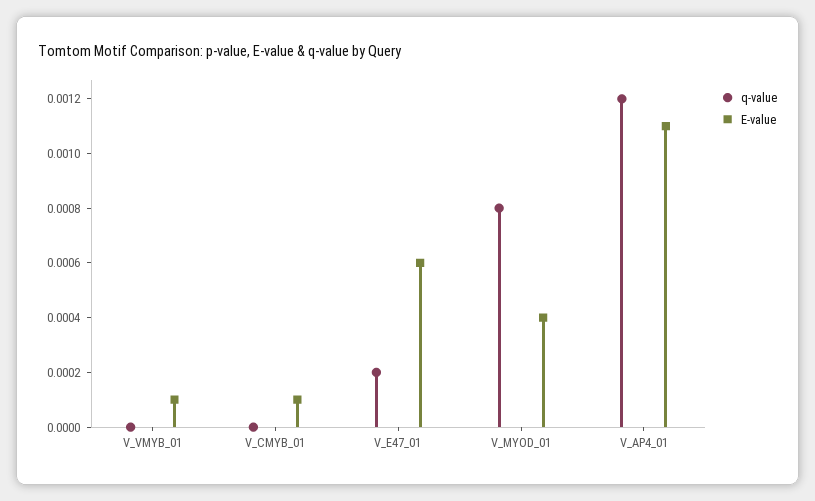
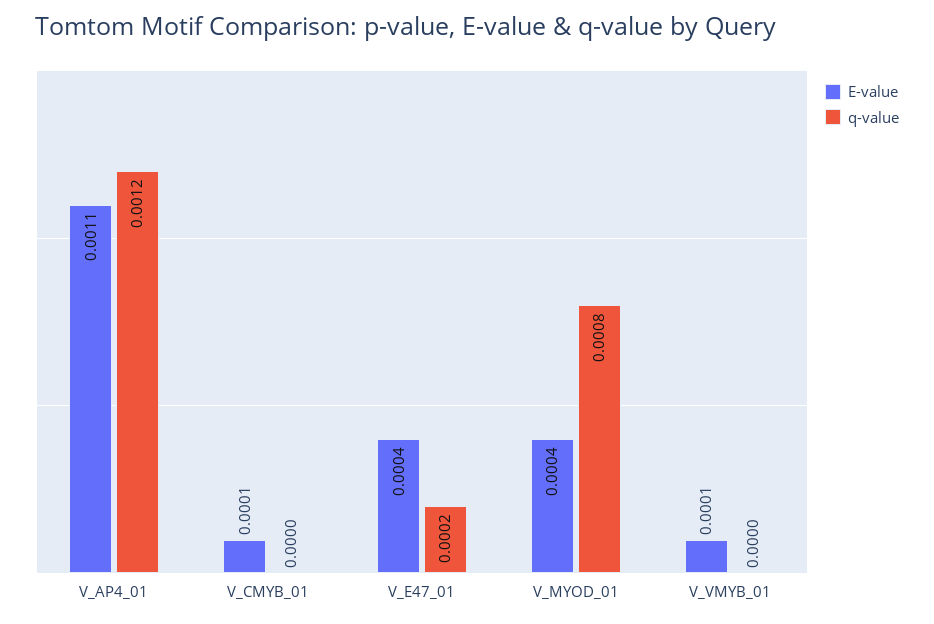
E-value, V_E47_01: 0.0006 -> 0.0004

